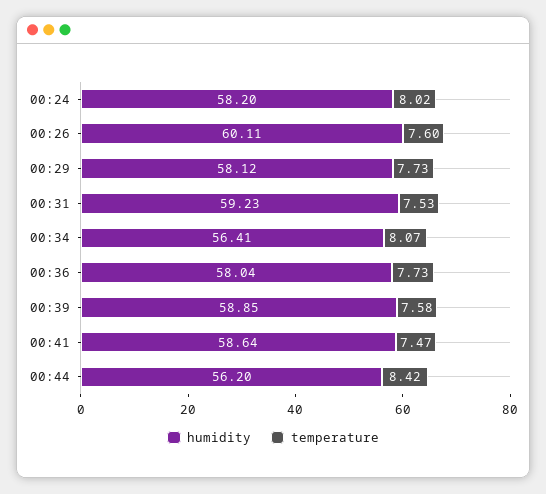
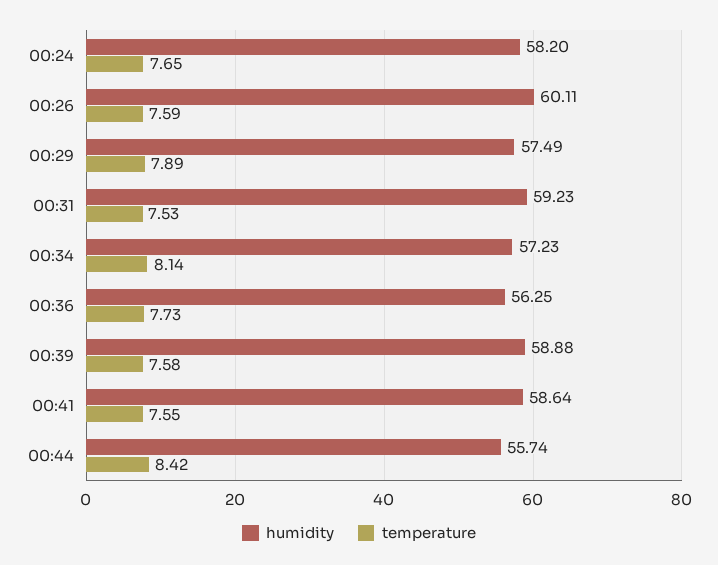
temperature, 00:24: 8.02 -> 7.65
temperature, 00:26: 7.6 -> 7.59
humidity, 00:29: 58.12 -> 57.49
temperature, 00:29: 7.73 -> 7.89
humidity, 00:34: 56.41 -> 57.23
temperature, 00:34: 8.07 -> 8.14
humidity, 00:36: 58.04 -> 56.25
humidity, 00:39: 58.85 -> 58.88
temperature, 00:41: 7.47 -> 7.55
humidity, 00:44: 56.2 -> 55.74

